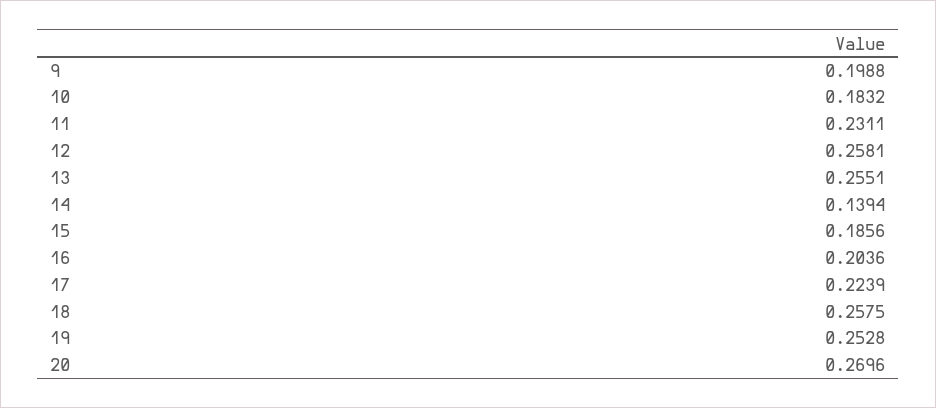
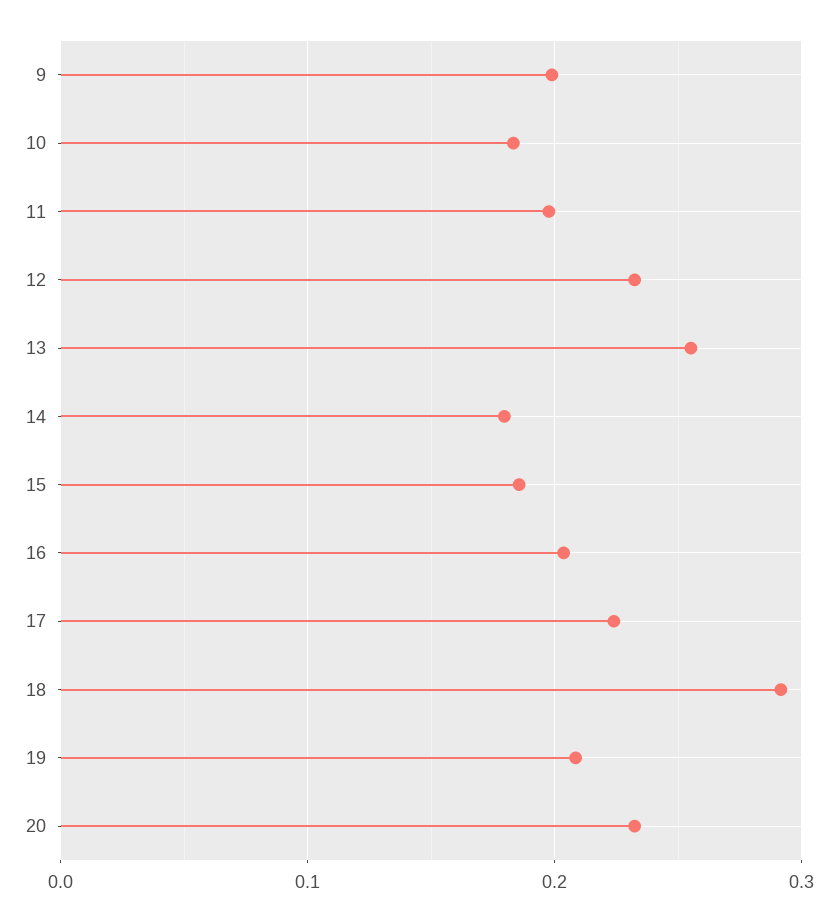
11: 0.2311 -> 0.2
12: 0.2581 -> 0.23
14: 0.1394 -> 0.18
18: 0.2575 -> 0.29
19: 0.2528 -> 0.21
20: 0.2696 -> 0.23

